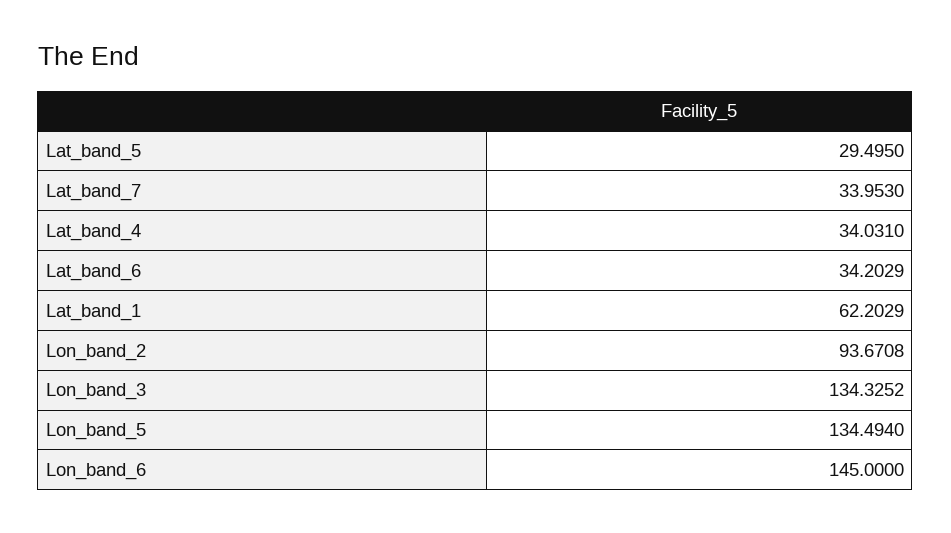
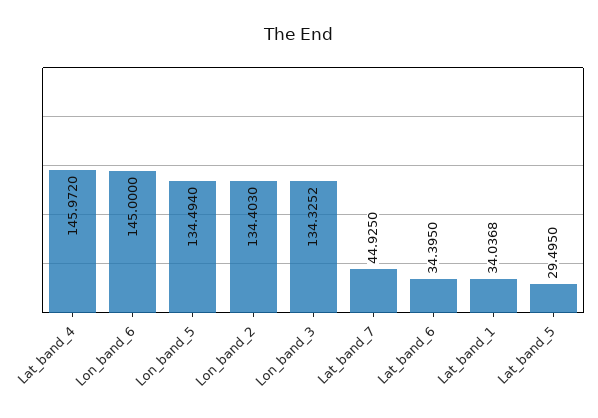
Lat_band_7: 33.953 -> 44.925
Lat_band_4: 34.031 -> 145.972
Lat_band_6: 34.2029 -> 34.395
Lat_band_1: 62.2029 -> 34.0368
Lon_band_2: 93.6708 -> 134.403

